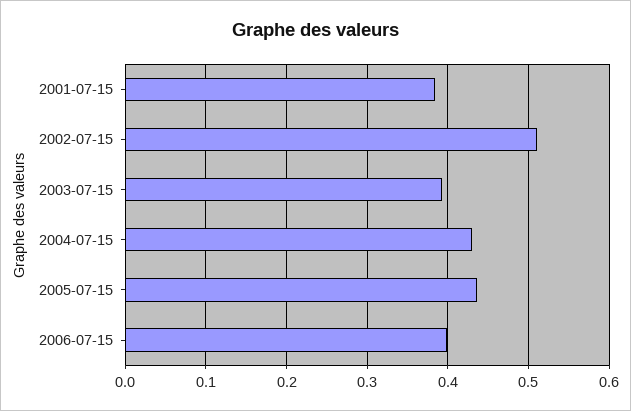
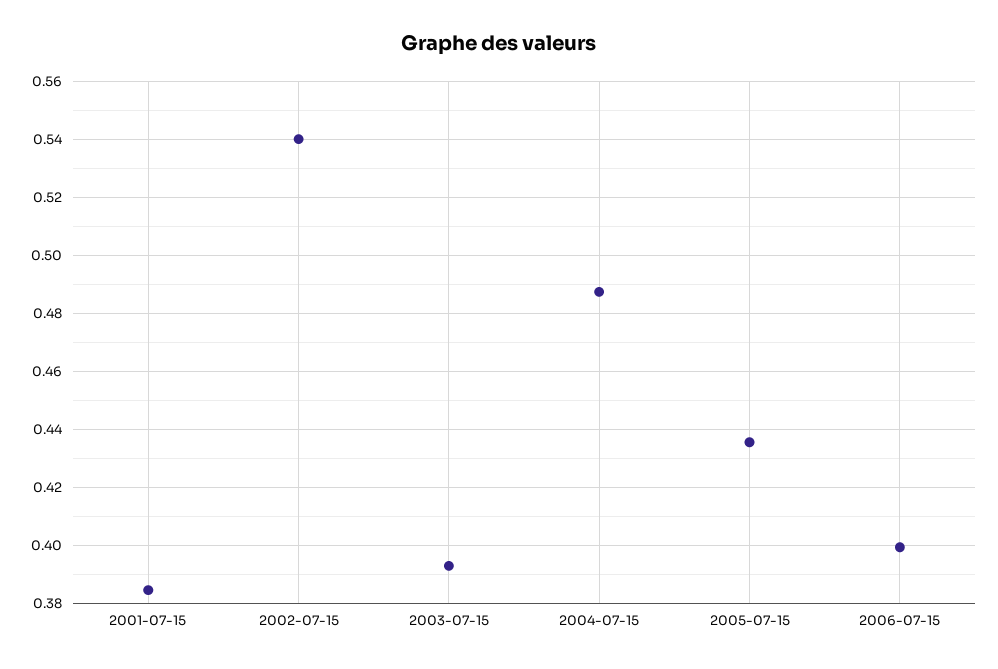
2002-07-15: 0.51 -> 0.54
2004-07-15: 0.43 -> 0.4875

